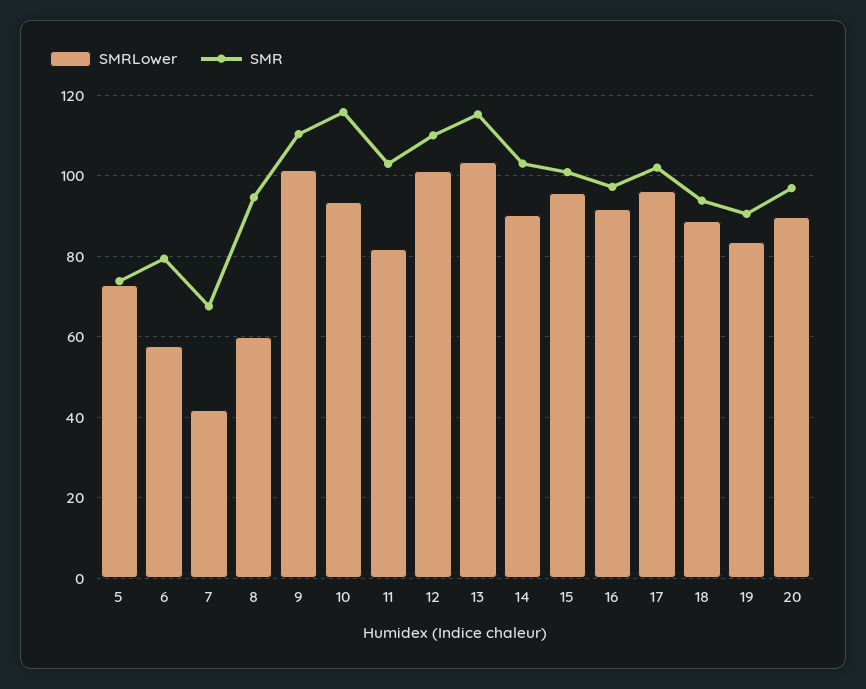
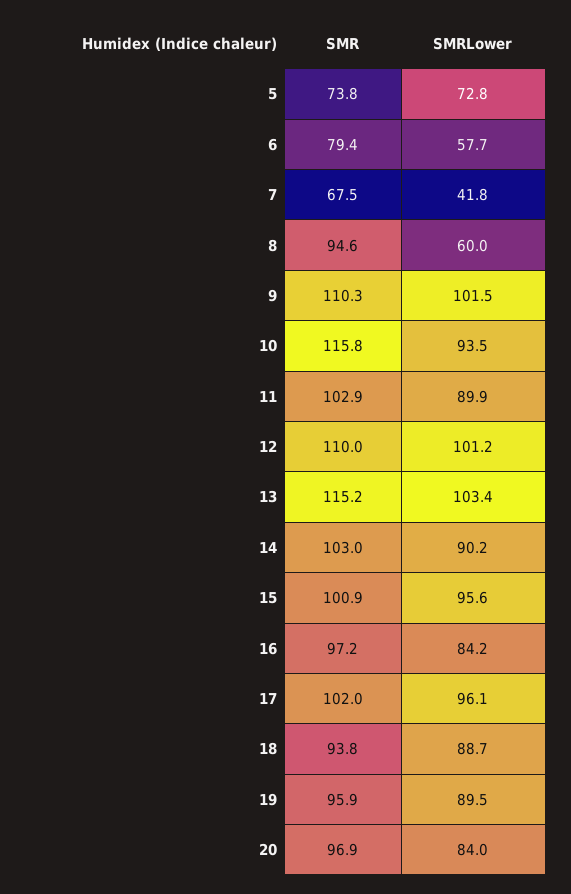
SMRLower, 11: 82 -> 89.9
SMRLower, 16: 92 -> 84.2
SMRLower, 19: 84 -> 89.5
SMR, 19: 90 -> 95.9
SMRLower, 20: 90 -> 84

